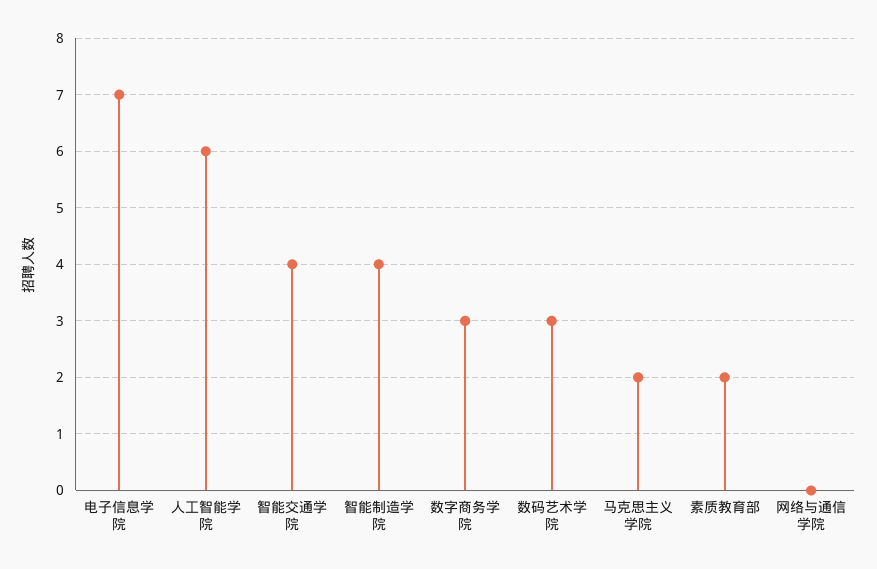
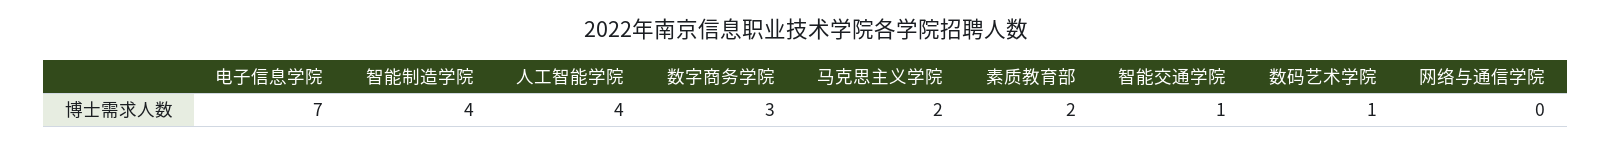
人工智能学院: 6 -> 4
智能交通学院: 4 -> 1
数码艺术学院: 3 -> 1

